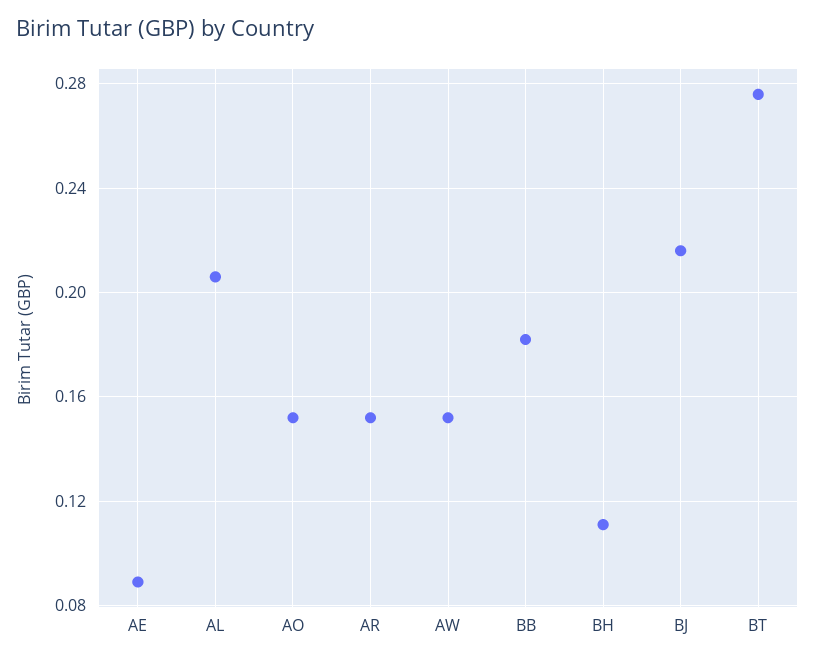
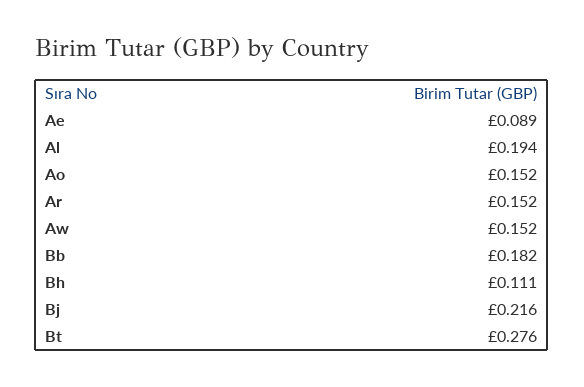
AL: 0.205 -> 0.194

